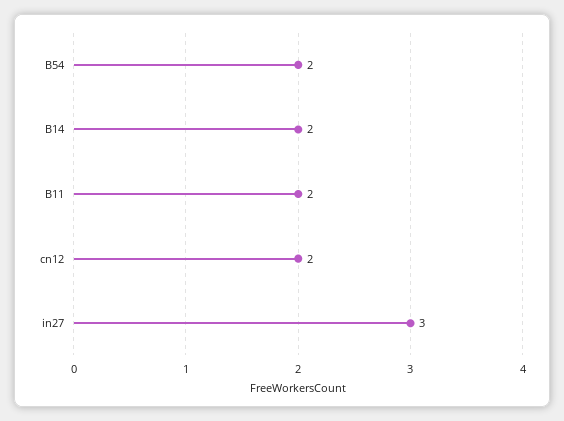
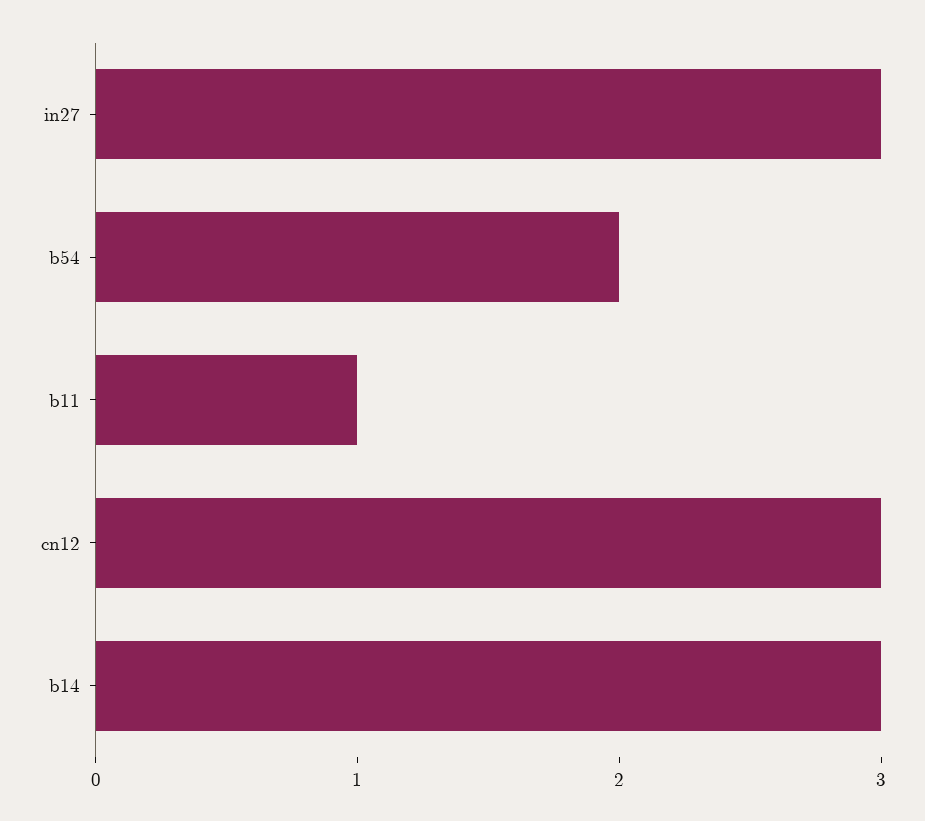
B14: 2 -> 3
B11: 2 -> 1
cn12: 2 -> 3

